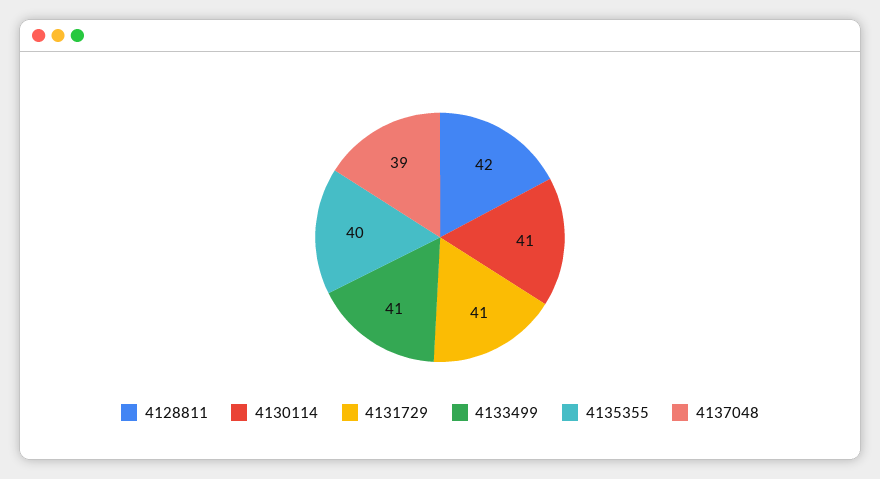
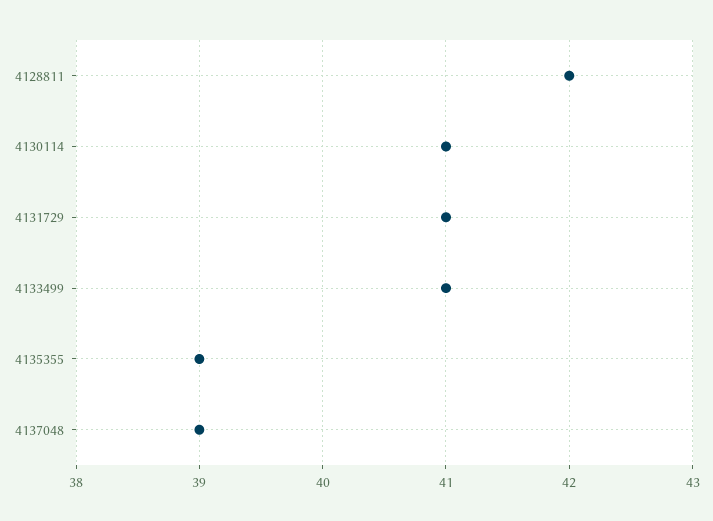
4135355: 40 -> 39

